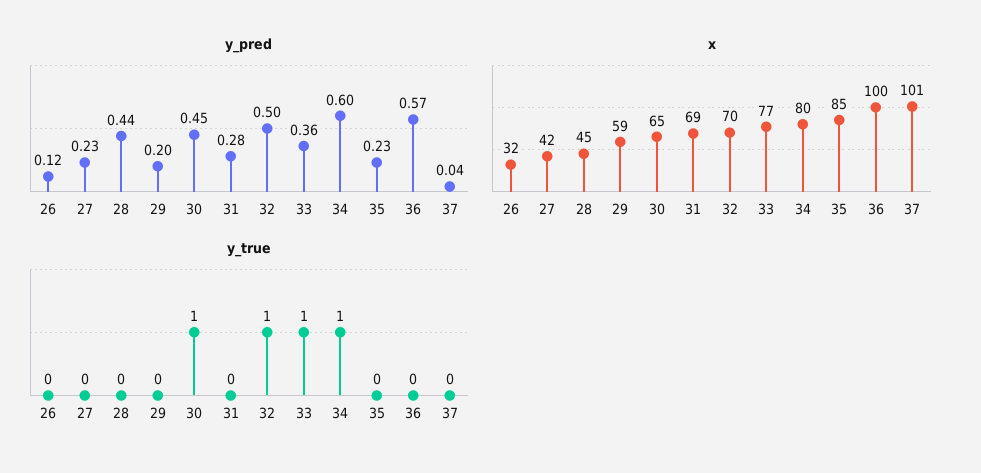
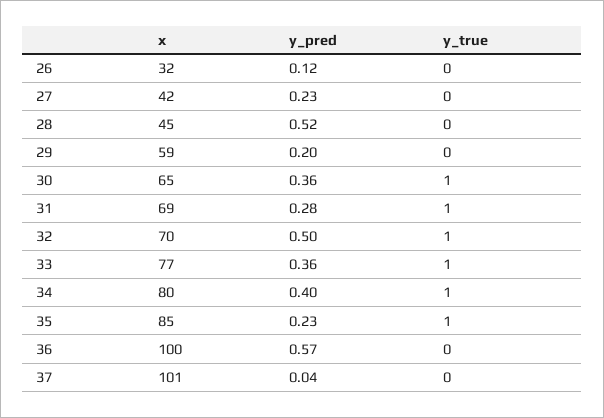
y_pred, 28: 0.44 -> 0.52
y_pred, 30: 0.45 -> 0.36
y_pred, 34: 0.6 -> 0.4
y_true, 31: 0 -> 1
y_true, 35: 0 -> 1

